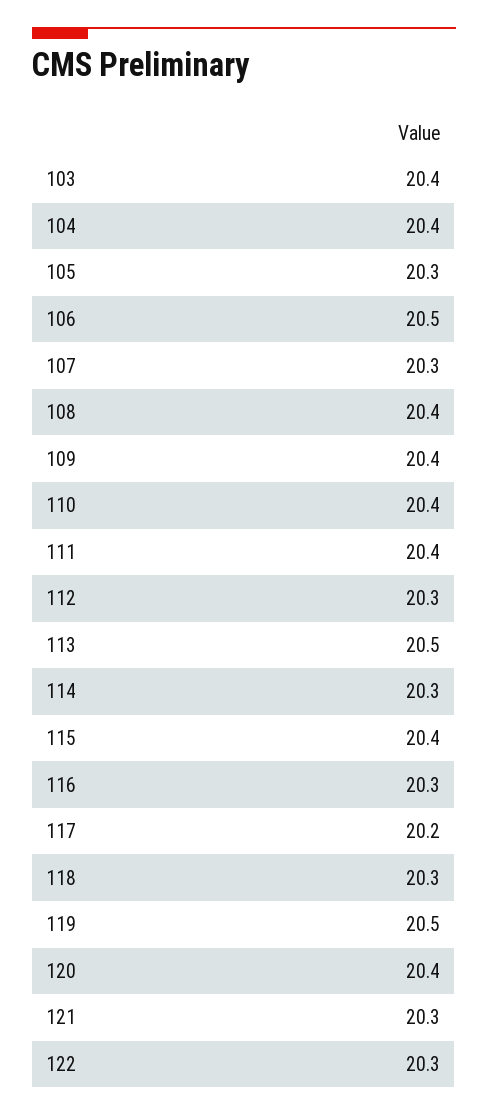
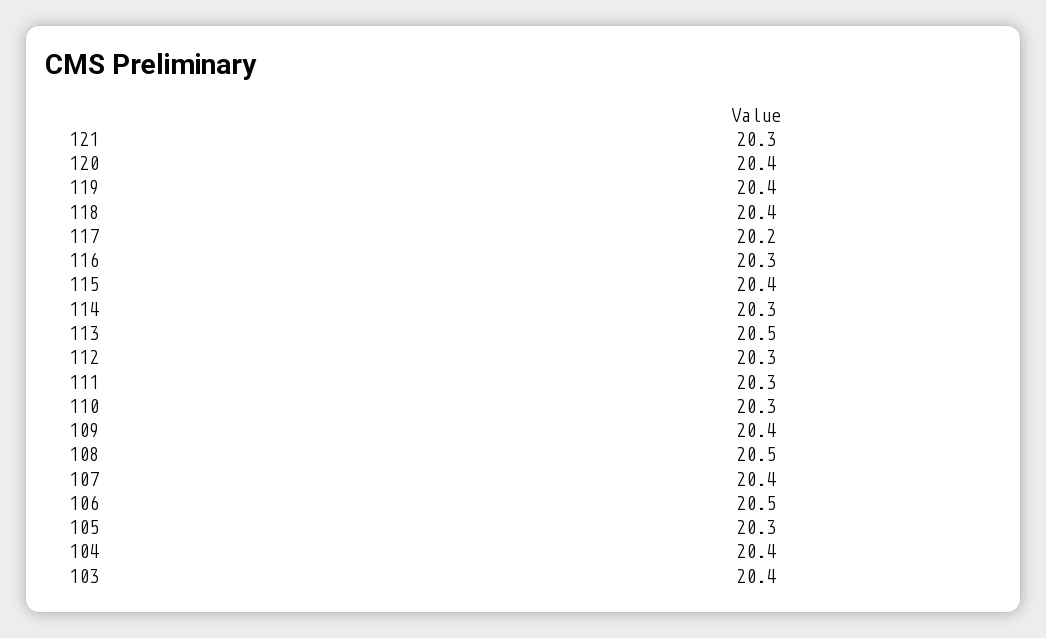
107: 20.3 -> 20.4
108: 20.4 -> 20.5
110: 20.4 -> 20.3
111: 20.4 -> 20.3
118: 20.3 -> 20.4
119: 20.5 -> 20.4
122: 20.3 -> none

